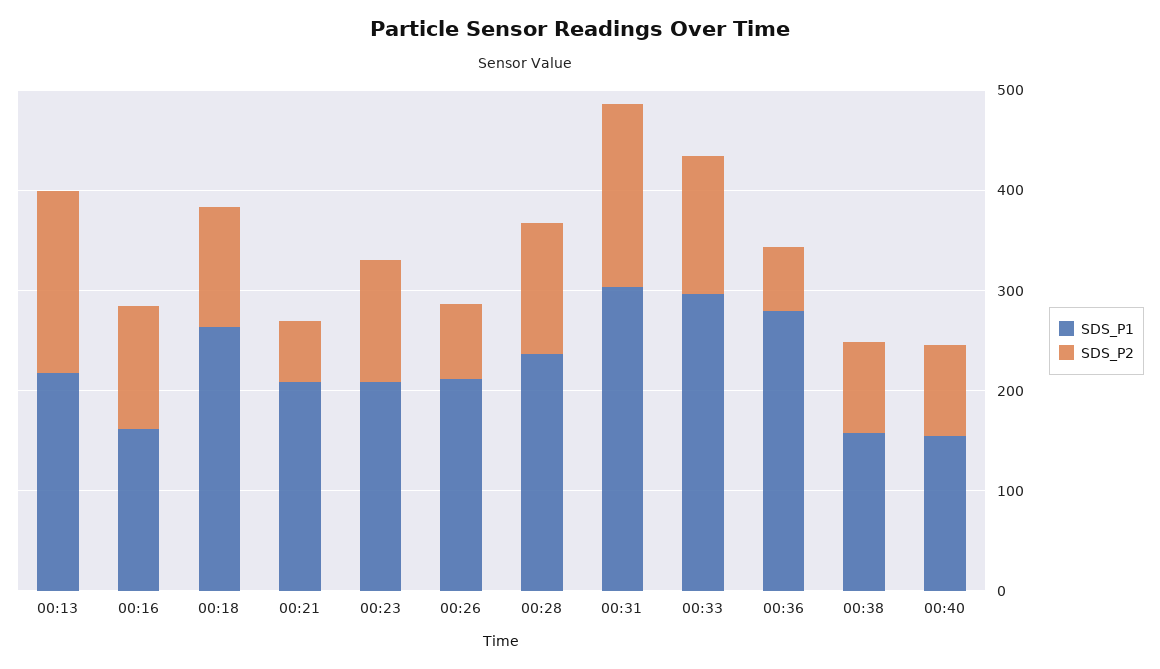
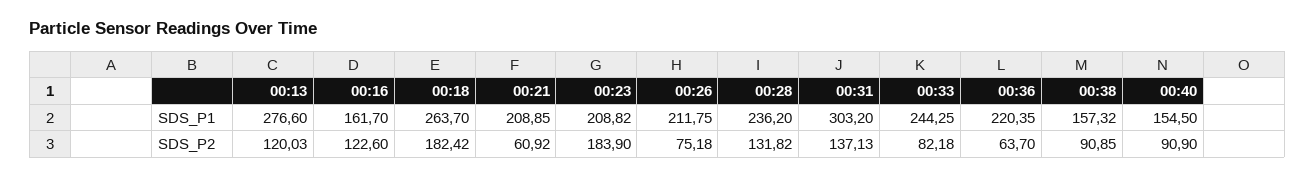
SDS_P1, 00:13: 220 -> 276.6
SDS_P2, 00:13: 180 -> 120.03
SDS_P2, 00:18: 120 -> 182.42
SDS_P2, 00:23: 120 -> 183.9
SDS_P2, 00:31: 180 -> 137.13
SDS_P1, 00:33: 300 -> 244.25
SDS_P2, 00:33: 140 -> 82.18
SDS_P1, 00:36: 280 -> 220.35

